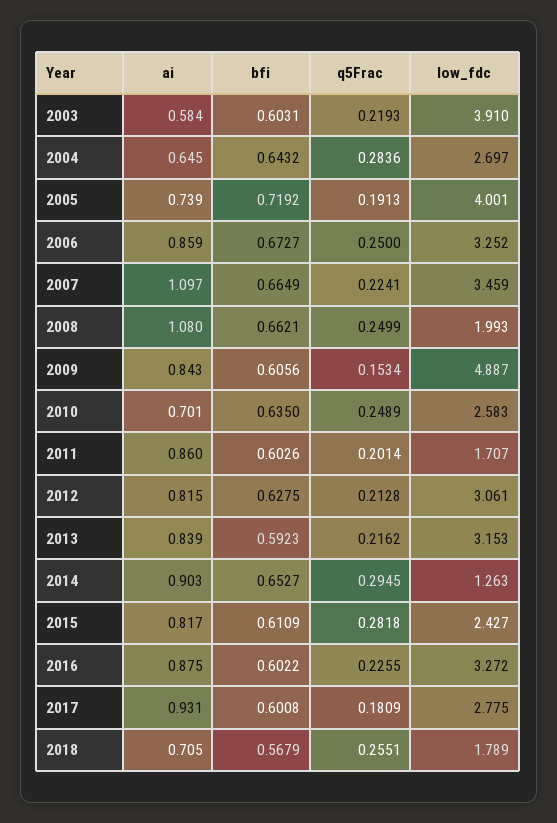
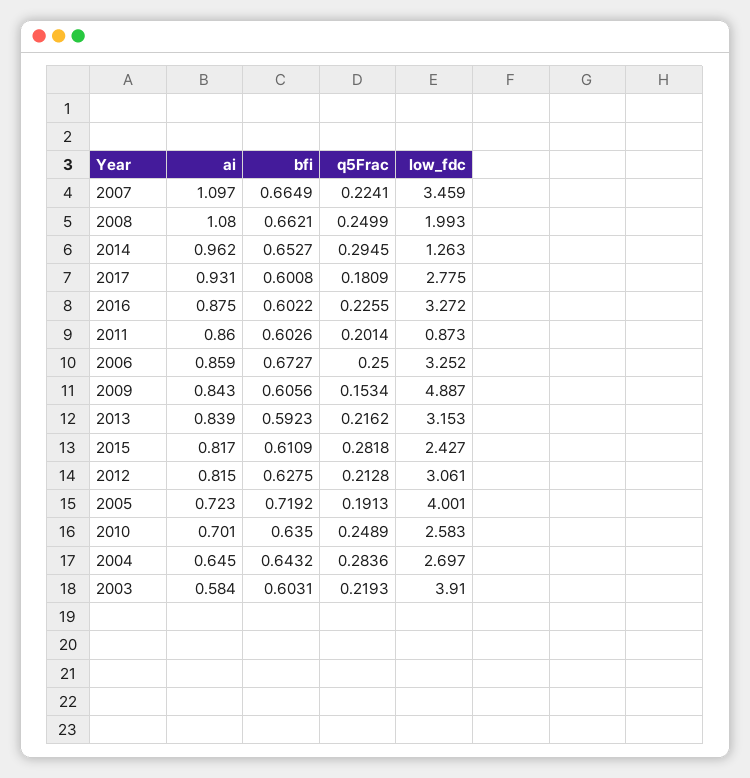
ai, 2005: 0.739 -> 0.723
low_fdc, 2011: 1.707 -> 0.873
ai, 2014: 0.903 -> 0.962
ai, 2018: 0.705 -> none
bfi, 2018: 0.5679 -> none
q5Frac, 2018: 0.2551 -> none
low_fdc, 2018: 1.789 -> none

